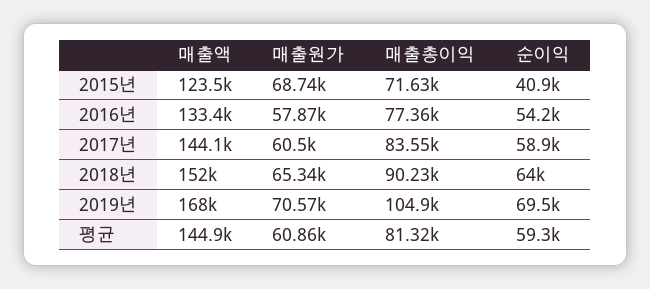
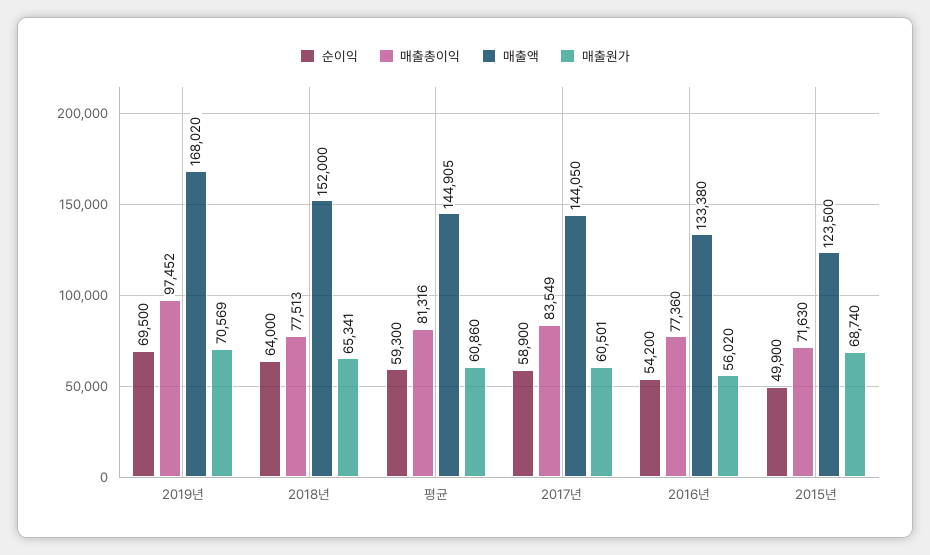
순이익, 2015년: 40900 -> 49900
매출원가, 2016년: 57870 -> 56020
매출총이익, 2018년: 90230 -> 77513
매출총이익, 2019년: 104900 -> 97452

